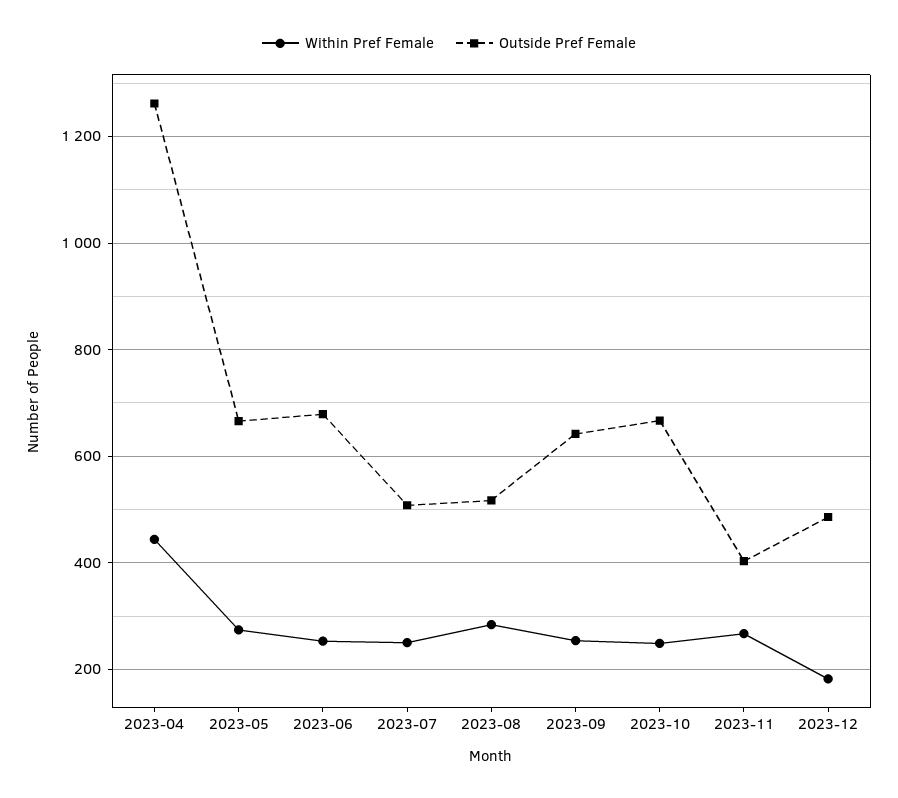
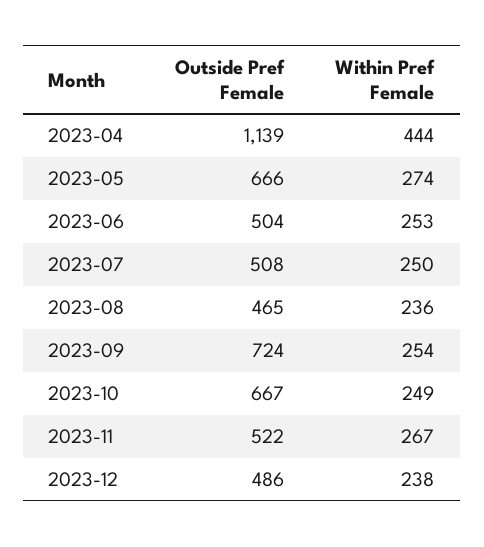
Outside Pref Female, 2023-04: 1260 -> 1139
Outside Pref Female, 2023-06: 680 -> 504
Within Pref Female, 2023-08: 280 -> 236
Outside Pref Female, 2023-08: 520 -> 465
Outside Pref Female, 2023-09: 640 -> 724
Outside Pref Female, 2023-11: 400 -> 522
Within Pref Female, 2023-12: 180 -> 238

